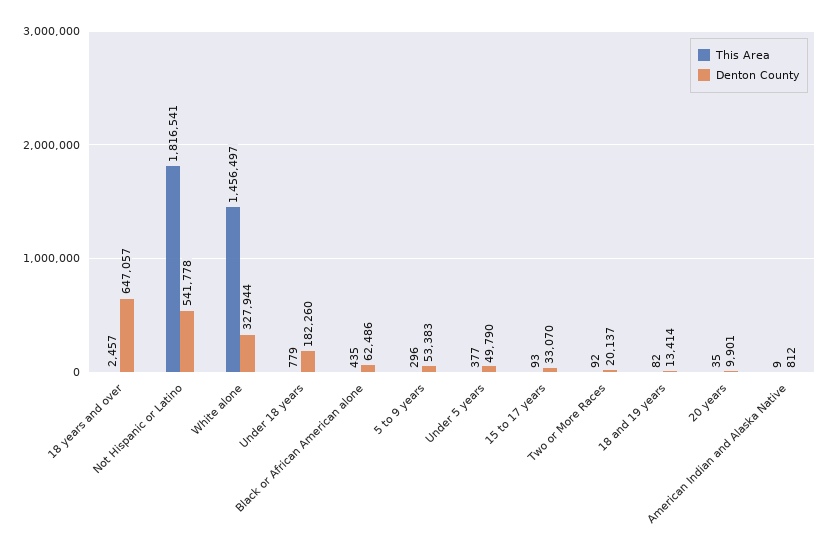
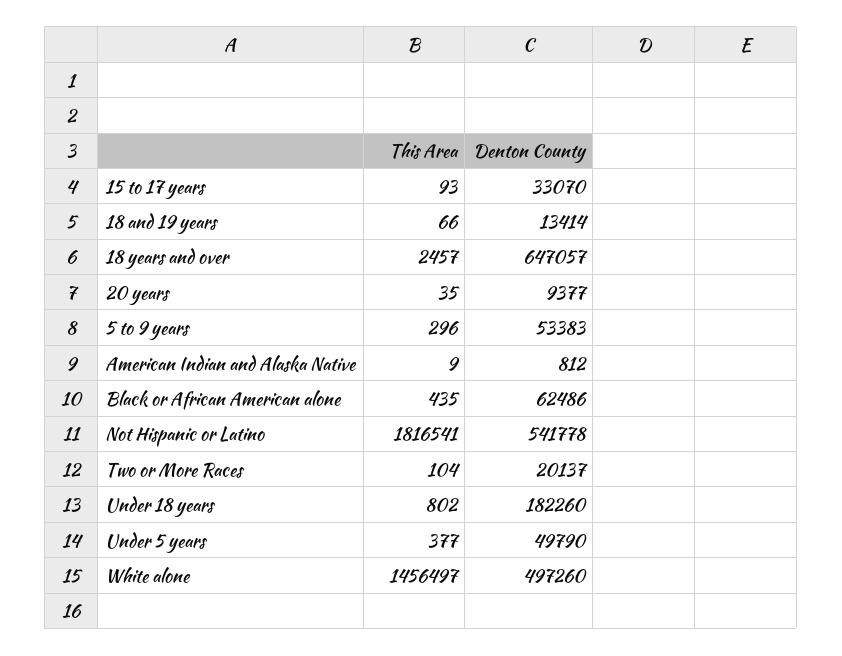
Denton County, White alone: 327944 -> 497260
This Area, Under 18 years: 779 -> 802
This Area, Two or More Races: 92 -> 104
This Area, 18 and 19 years: 82 -> 66
Denton County, 20 years: 9901 -> 9377

